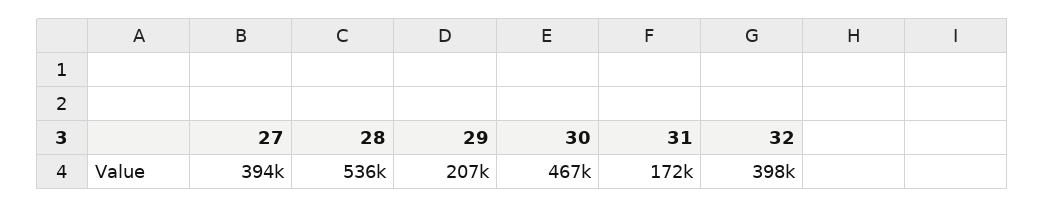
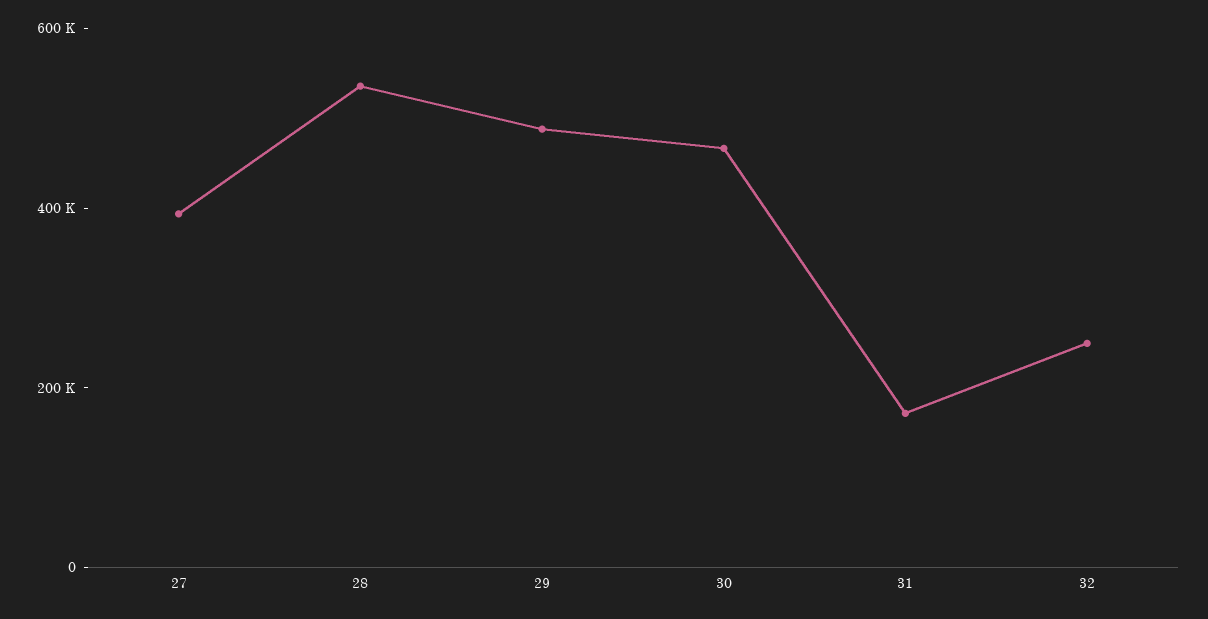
29: 207000 -> 500000
32: 398000 -> 250000

